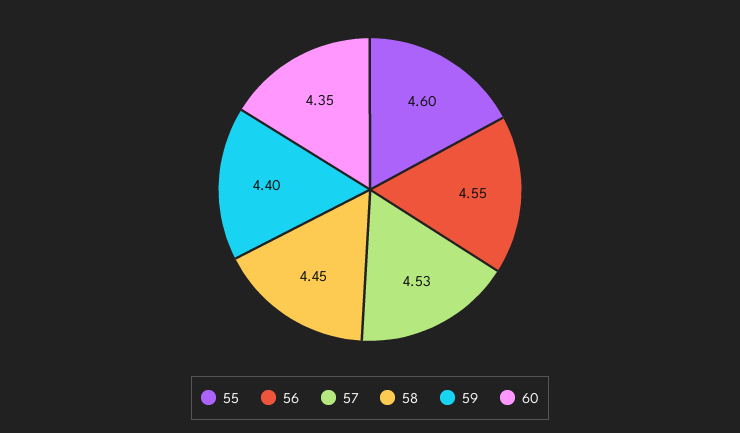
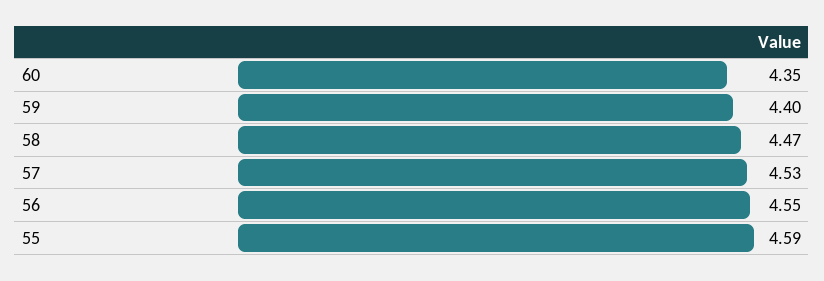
55: 4.6 -> 4.59
58: 4.45 -> 4.47

